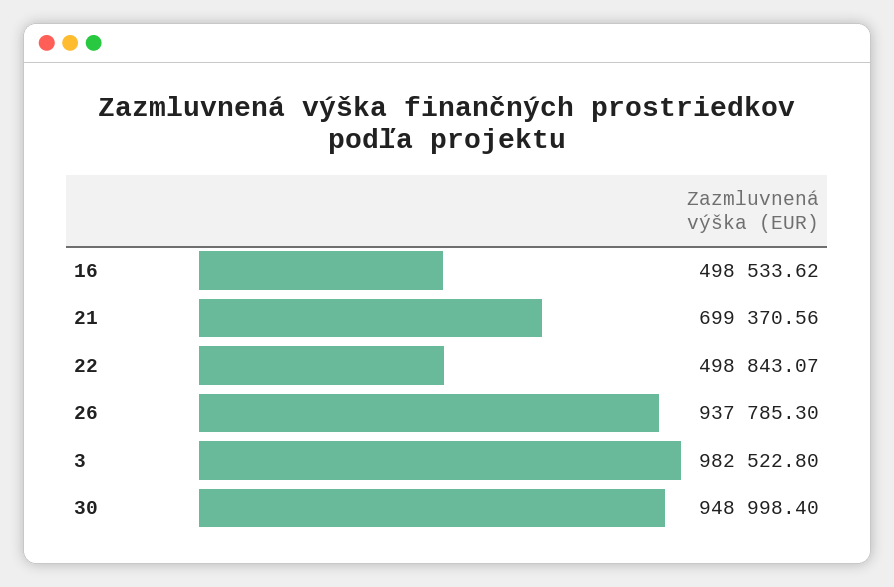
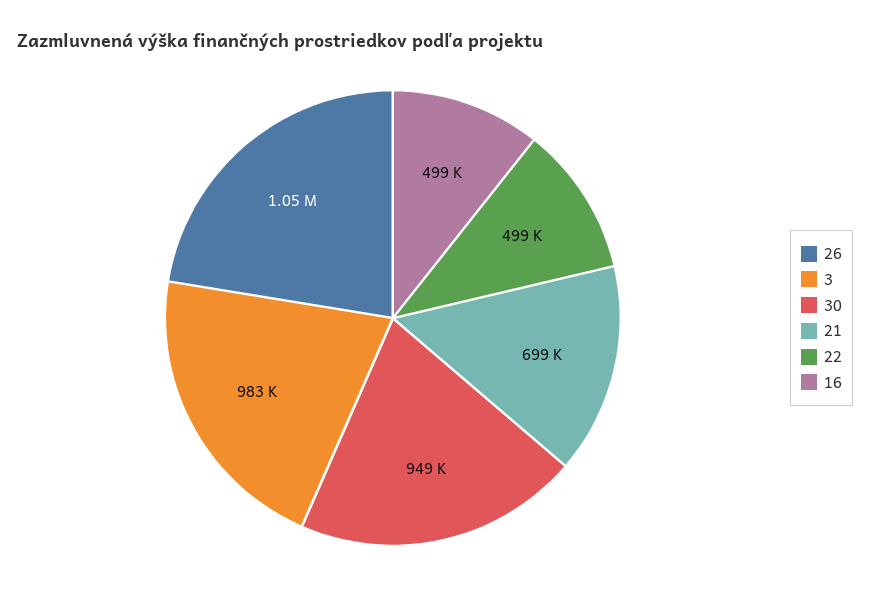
26: 937785.3 -> 1050000

